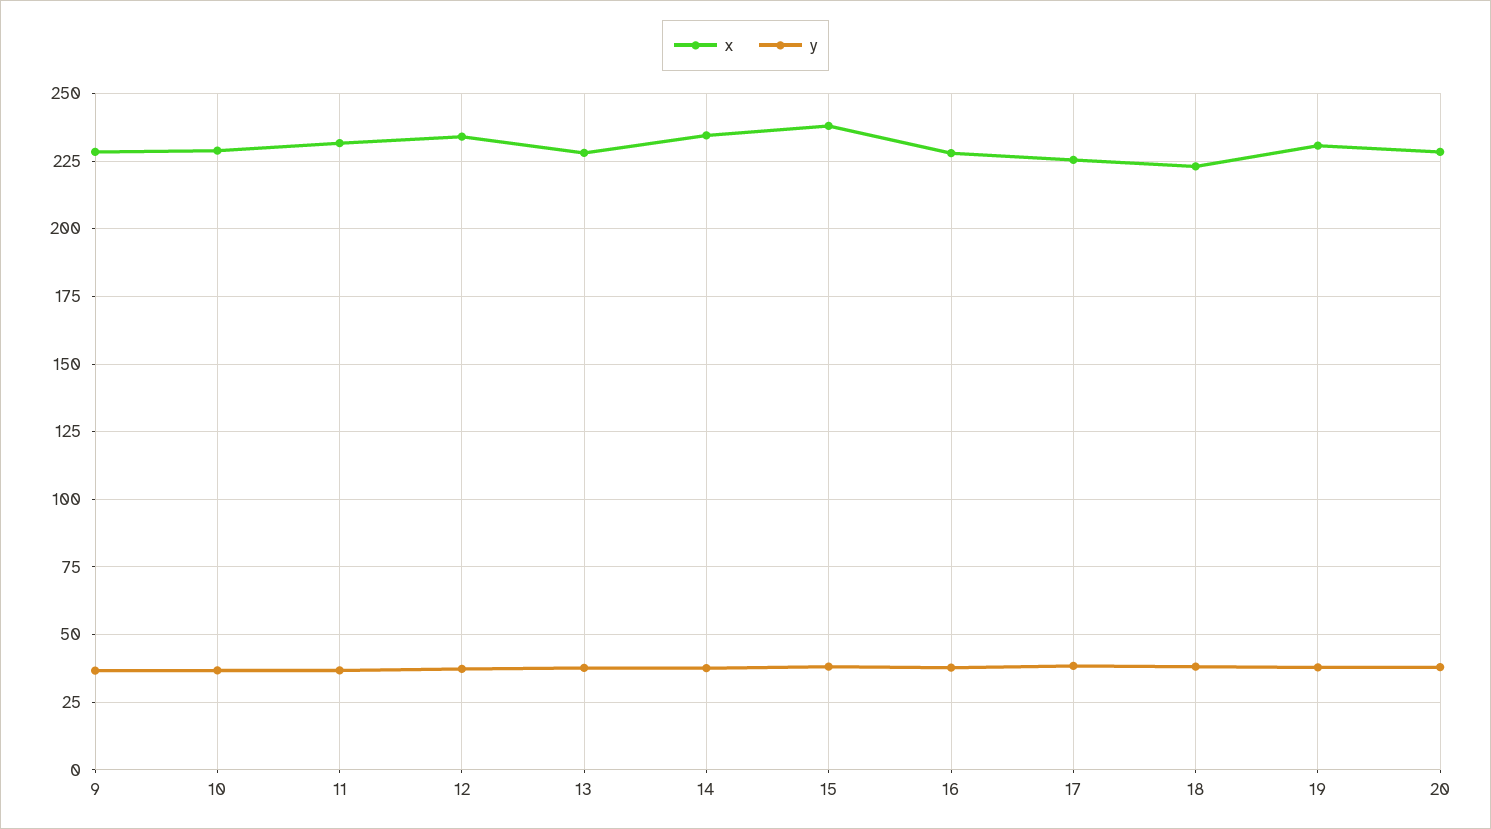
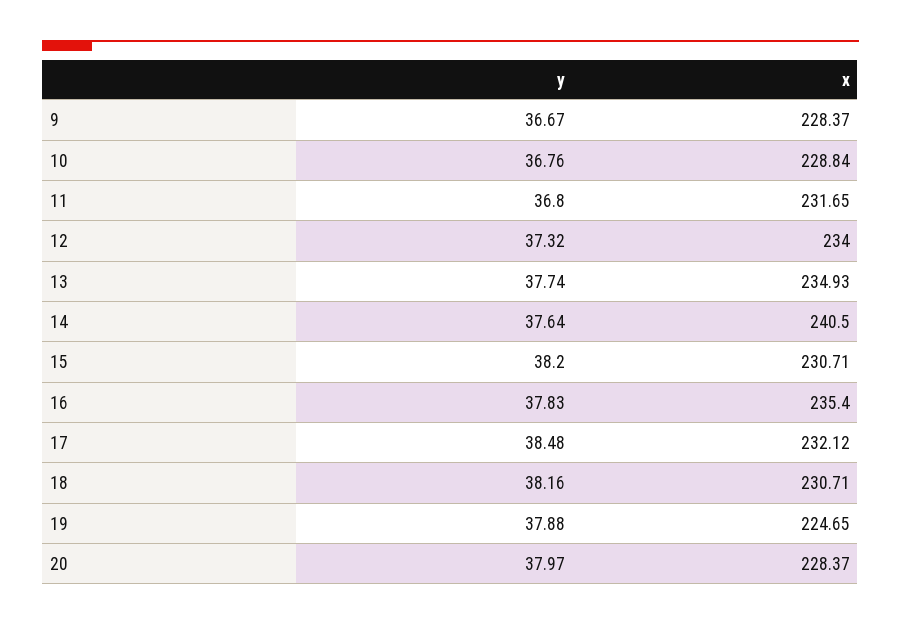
x, 13: 227.5 -> 234.93
x, 14: 235 -> 240.5
x, 15: 237.5 -> 230.71
x, 16: 227.5 -> 235.4
x, 17: 225 -> 232.12
x, 18: 222.5 -> 230.71
x, 19: 230 -> 224.65

